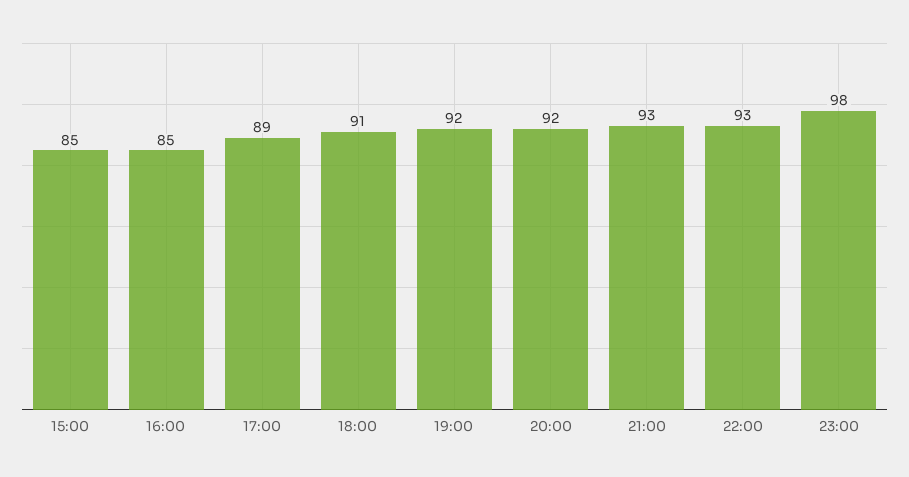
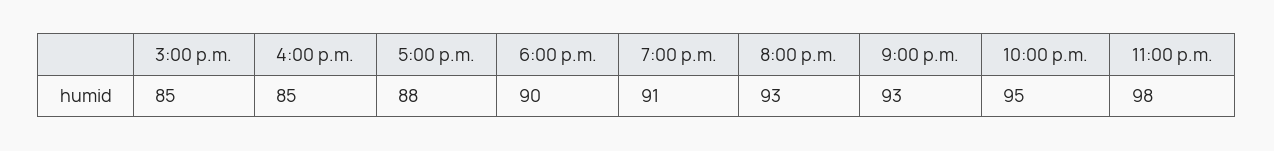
17:00: 89 -> 88
18:00: 91 -> 90
19:00: 92 -> 91
20:00: 92 -> 93
22:00: 93 -> 95

